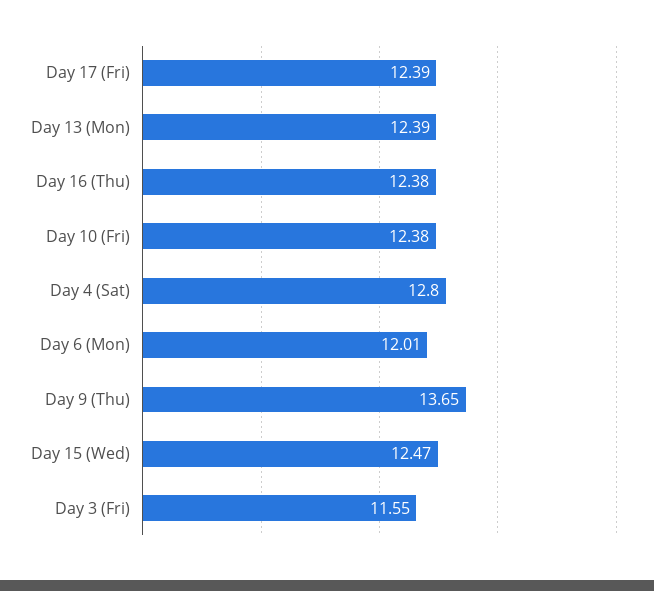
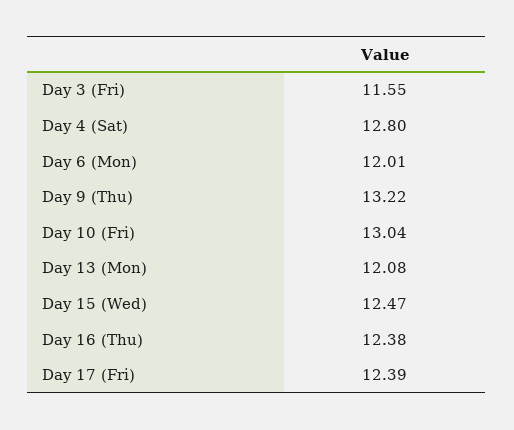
Day 13 (Mon): 12.39 -> 12.08
Day 10 (Fri): 12.38 -> 13.04
Day 9 (Thu): 13.65 -> 13.22

